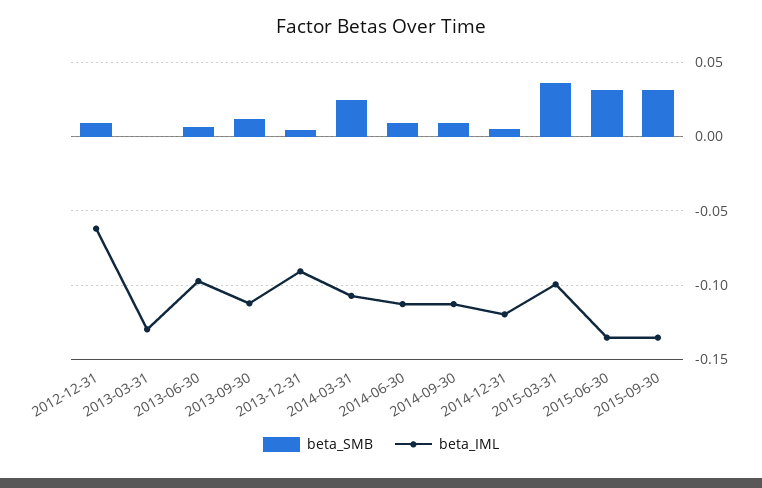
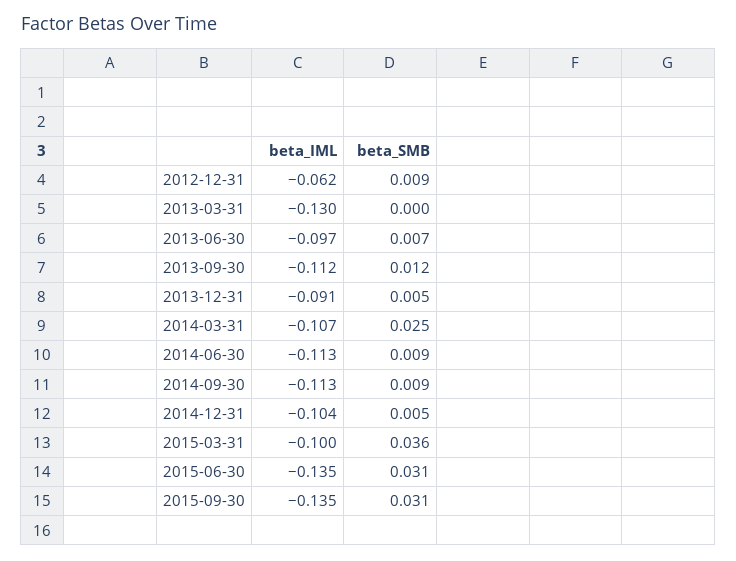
beta_IML, 2014-12-31: -0.12 -> -0.104

